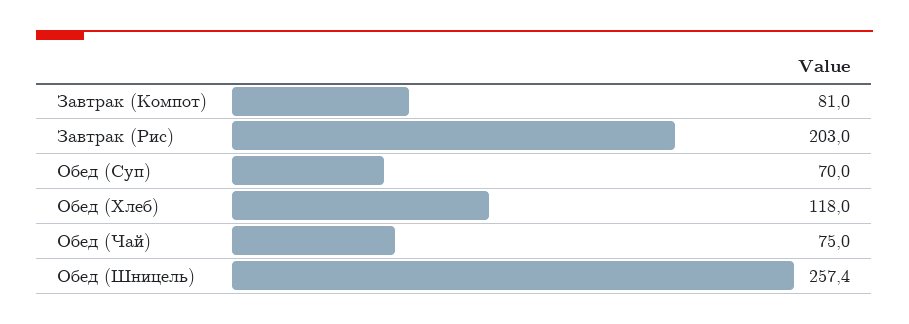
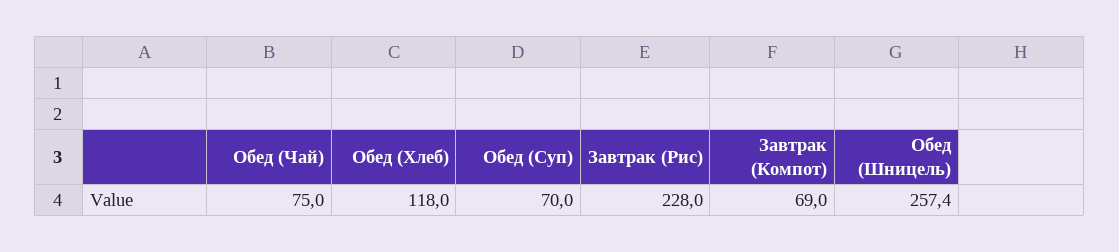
Завтрак (Компот): 81 -> 69
Завтрак (Рис): 203 -> 228

